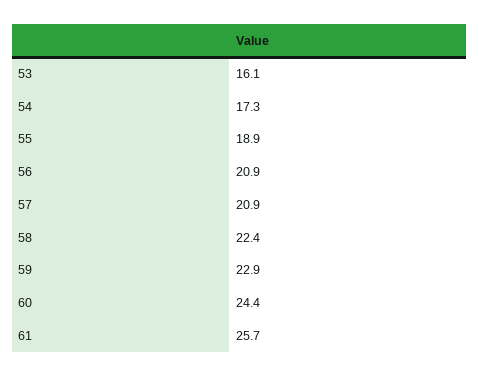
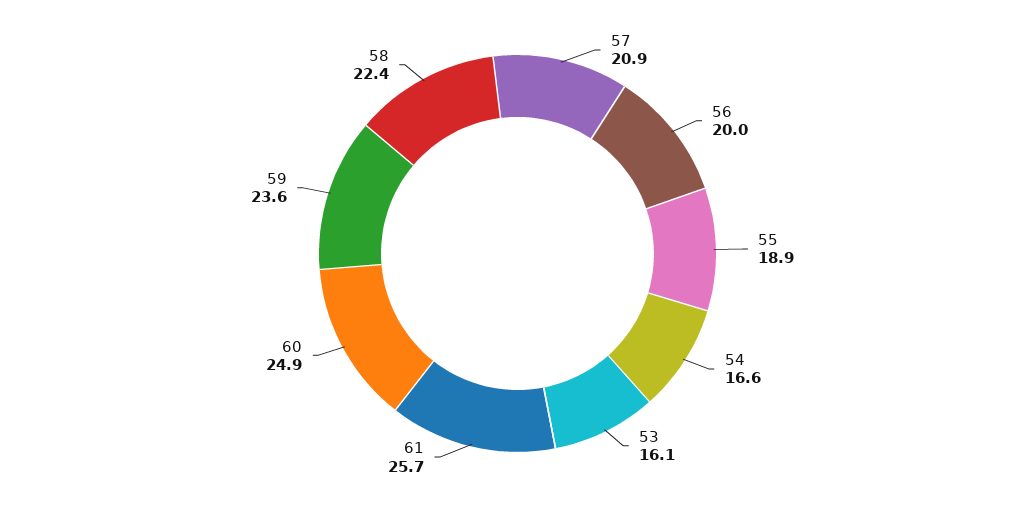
54: 17.3 -> 16.6
56: 20.9 -> 20
59: 22.9 -> 23.6
60: 24.4 -> 24.9

